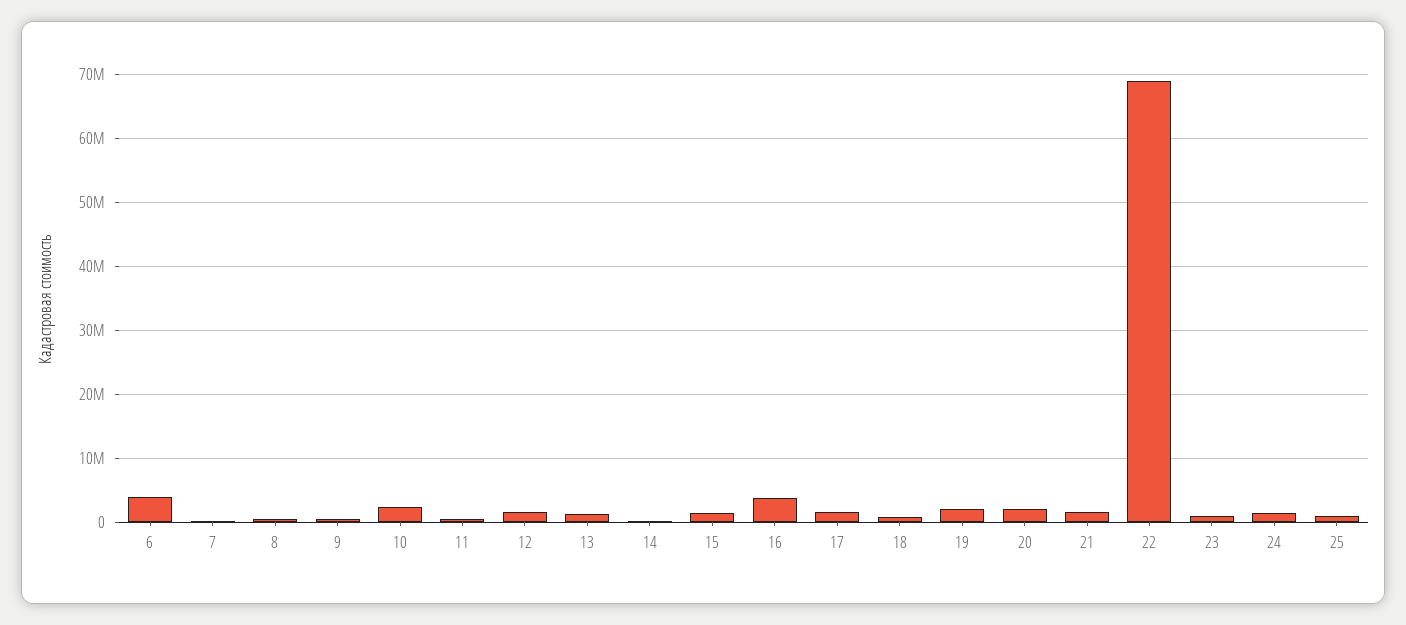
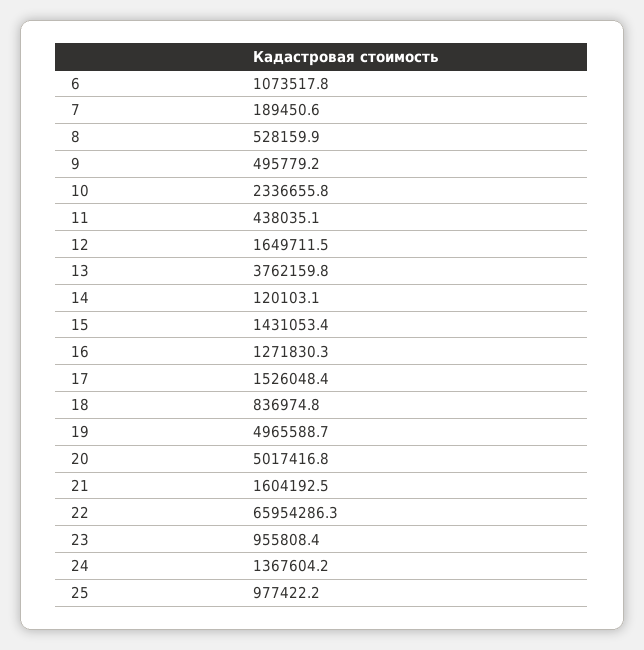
6: 4000000 -> 1073517.8
13: 1000000 -> 3762159.8
16: 4000000 -> 1271830.3
19: 2000000 -> 4965588.7
20: 2000000 -> 5017416.8
22: 69000000 -> 65954286.3

